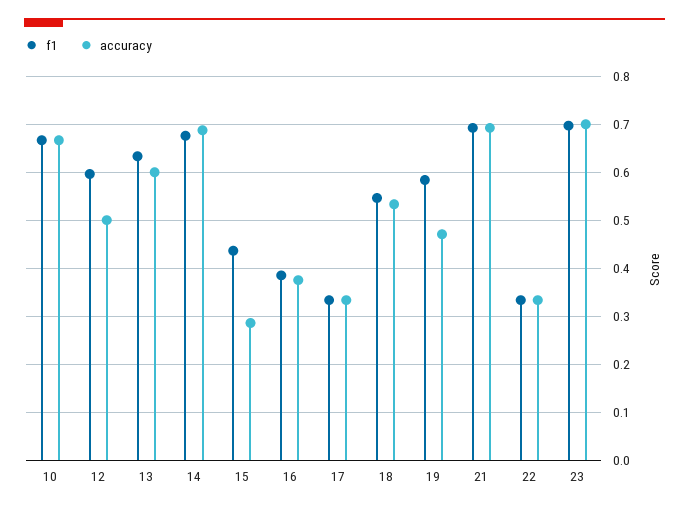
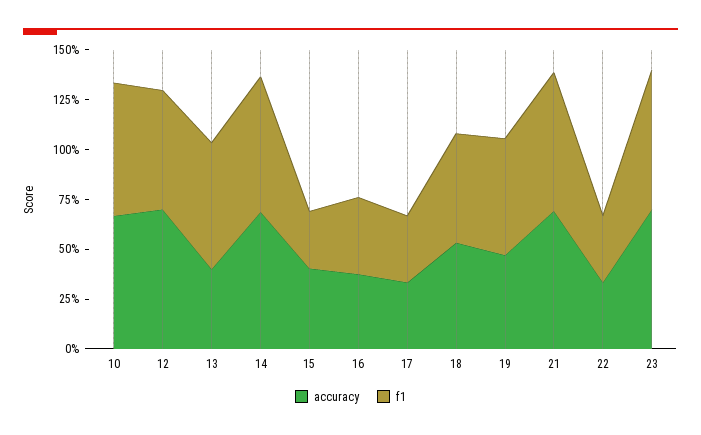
accuracy, 12: 0.5 -> 0.7
accuracy, 13: 0.6 -> 0.4
f1, 15: 0.44 -> 0.3
accuracy, 15: 0.28 -> 0.4

